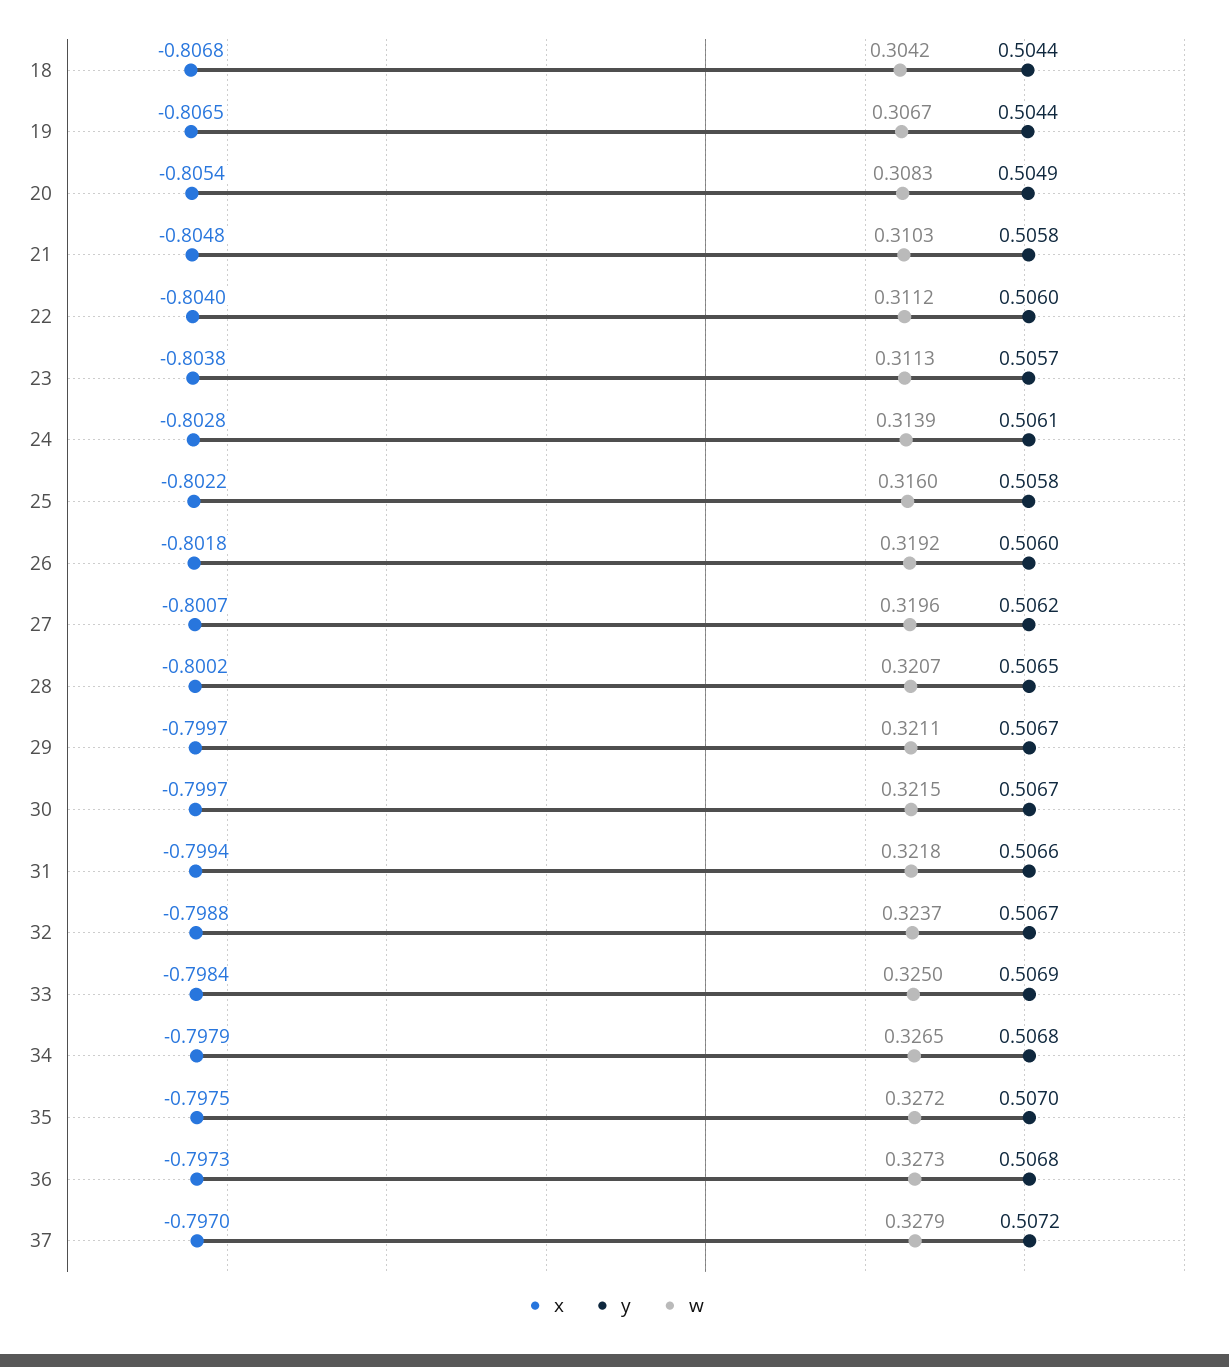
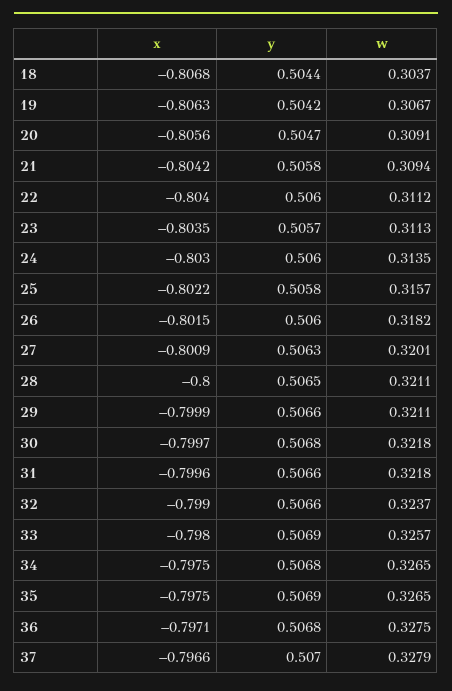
w, 18: 0.3042 -> 0.3037
x, 19: -0.8065 -> -0.8063
y, 19: 0.5044 -> 0.5042
x, 20: -0.8054 -> -0.8056
y, 20: 0.5049 -> 0.5047
w, 20: 0.3083 -> 0.3091
x, 21: -0.8048 -> -0.8042
w, 21: 0.3103 -> 0.3094
x, 23: -0.8038 -> -0.8035
x, 24: -0.8028 -> -0.803
y, 24: 0.5061 -> 0.506
w, 24: 0.3139 -> 0.3135
w, 25: 0.316 -> 0.3157
x, 26: -0.8018 -> -0.8015
w, 26: 0.3192 -> 0.3182
x, 27: -0.8007 -> -0.8009
y, 27: 0.5062 -> 0.5063
w, 27: 0.3196 -> 0.3201
x, 28: -0.8002 -> -0.8
w, 28: 0.3207 -> 0.3211
x, 29: -0.7997 -> -0.7999
y, 29: 0.5067 -> 0.5066
y, 30: 0.5067 -> 0.5068
w, 30: 0.3215 -> 0.3218
x, 31: -0.7994 -> -0.7996
x, 32: -0.7988 -> -0.799
y, 32: 0.5067 -> 0.5066
x, 33: -0.7984 -> -0.798
w, 33: 0.325 -> 0.3257
x, 34: -0.7979 -> -0.7975
y, 35: 0.507 -> 0.5069
w, 35: 0.3272 -> 0.3265
x, 36: -0.7973 -> -0.7971
w, 36: 0.3273 -> 0.3275
x, 37: -0.797 -> -0.7966
y, 37: 0.5072 -> 0.507

